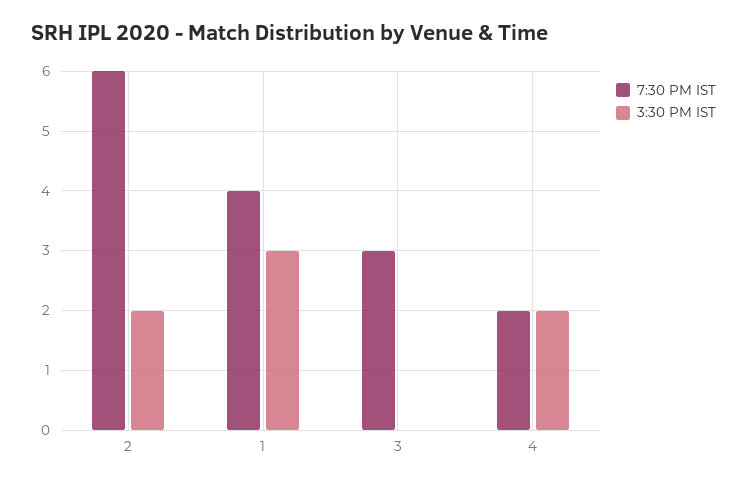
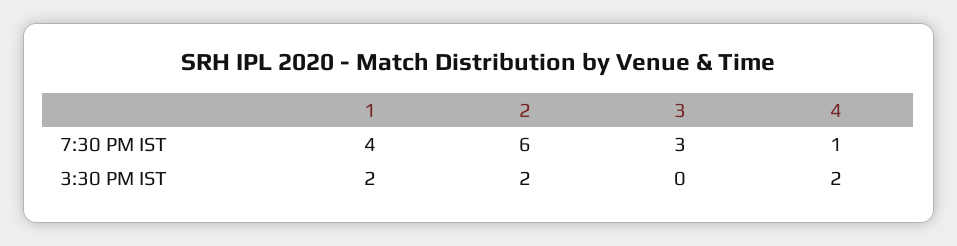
3:30 PM IST, 1: 3 -> 2
7:30 PM IST, 4: 2 -> 1

